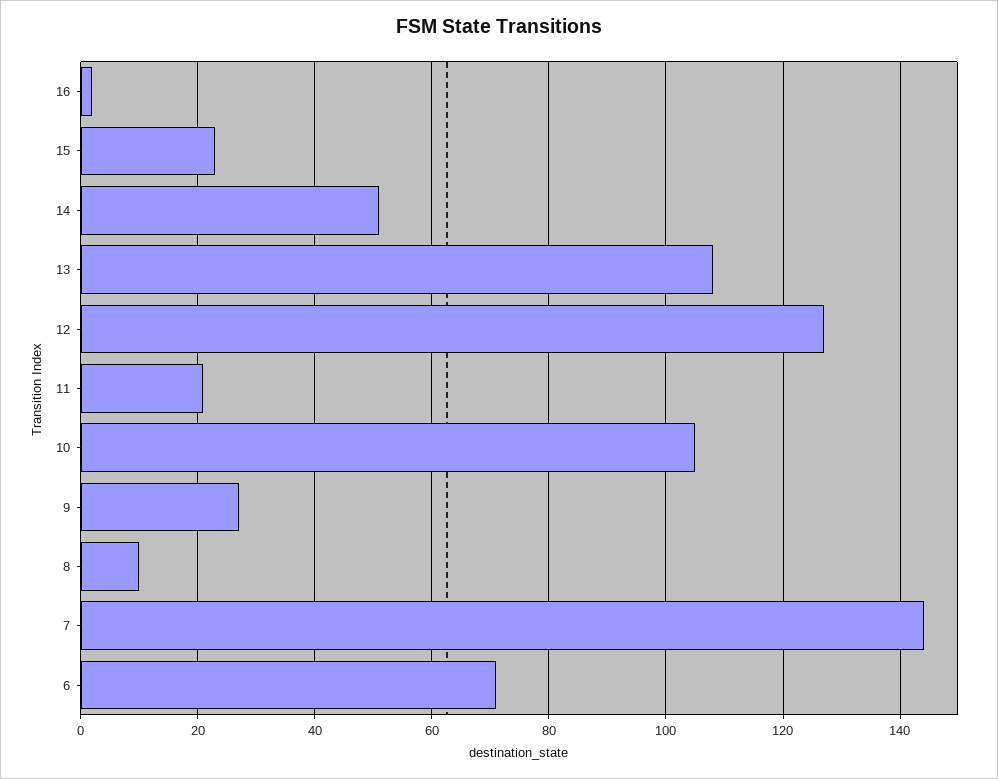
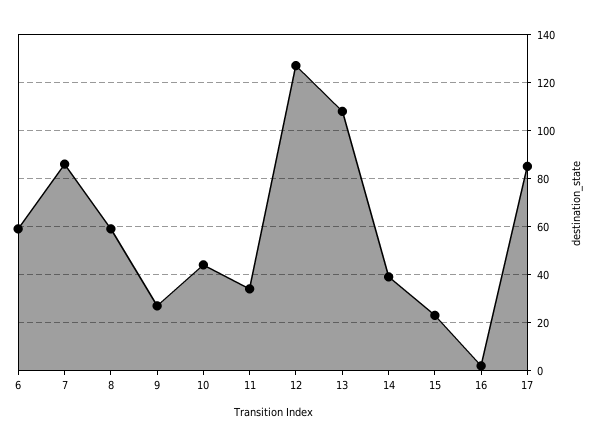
14: 50 -> 40
11: 20 -> 35
10: 105 -> 45
8: 10 -> 60
7: 145 -> 85
6: 70 -> 60
17: none -> 85

